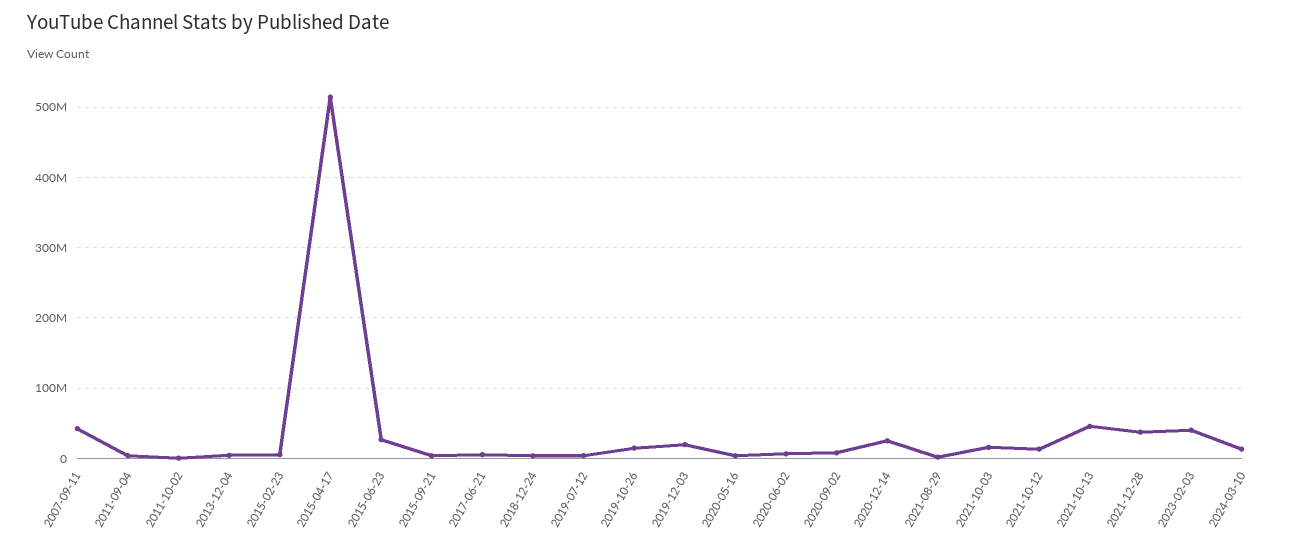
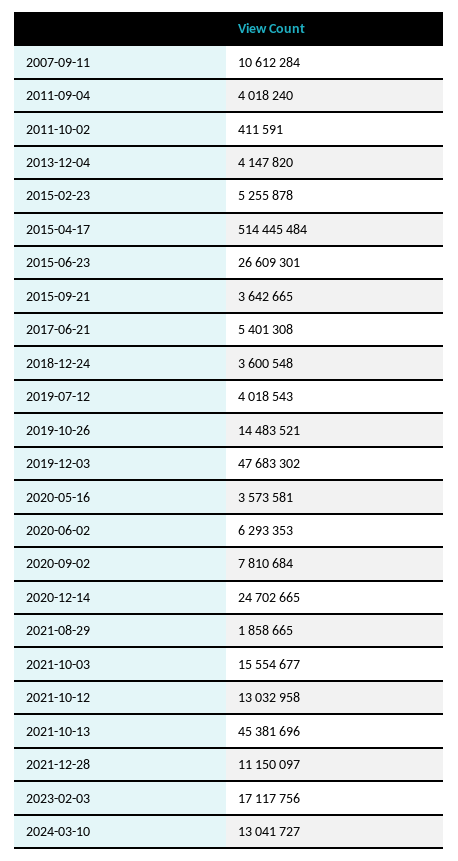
2007-09-11: 40000000 -> 10612284
2019-12-03: 20000000 -> 47683302
2021-12-28: 40000000 -> 11150097
2023-02-03: 40000000 -> 17117756

